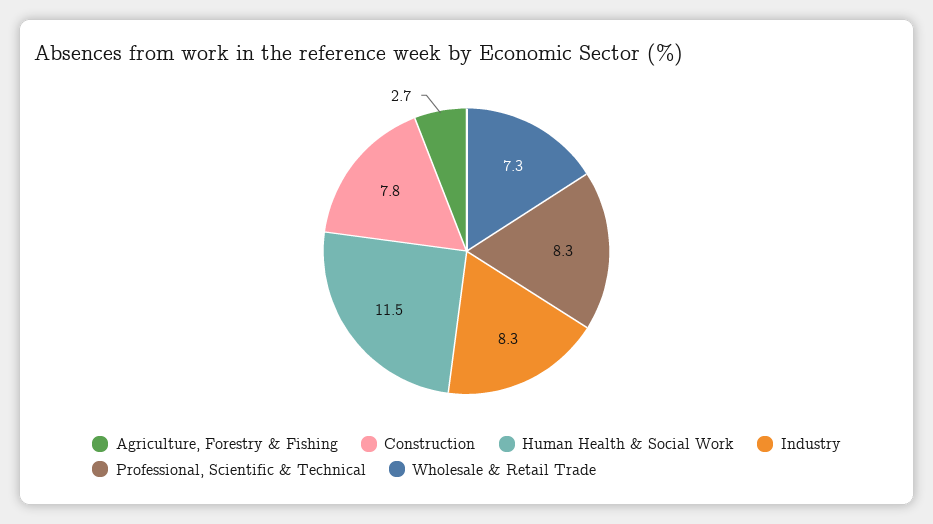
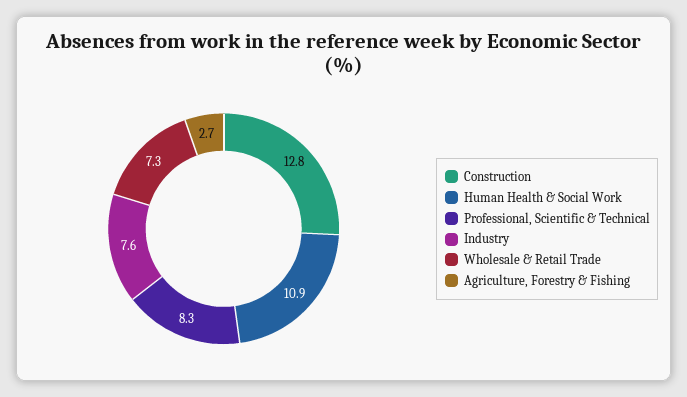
Construction: 7.8 -> 12.8
Human Health & Social Work: 11.5 -> 10.9
Industry: 8.3 -> 7.6

